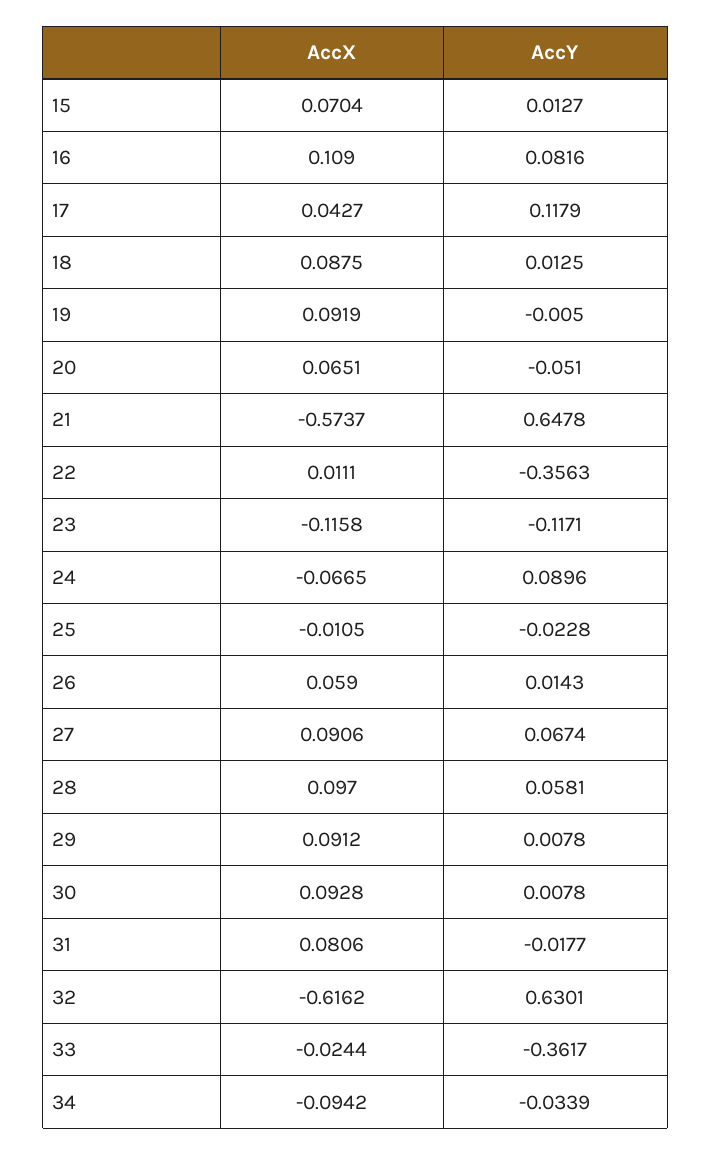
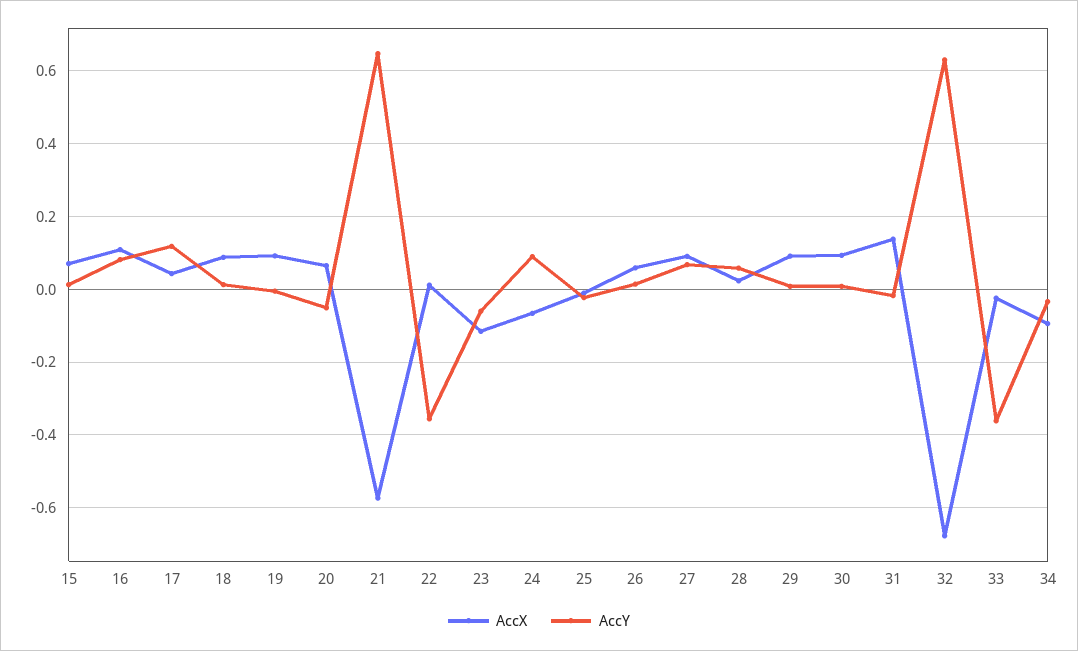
AccY, 23: -0.1171 -> -0.06
AccX, 28: 0.097 -> 0.02
AccX, 31: 0.0806 -> 0.14
AccX, 32: -0.6162 -> -0.68

